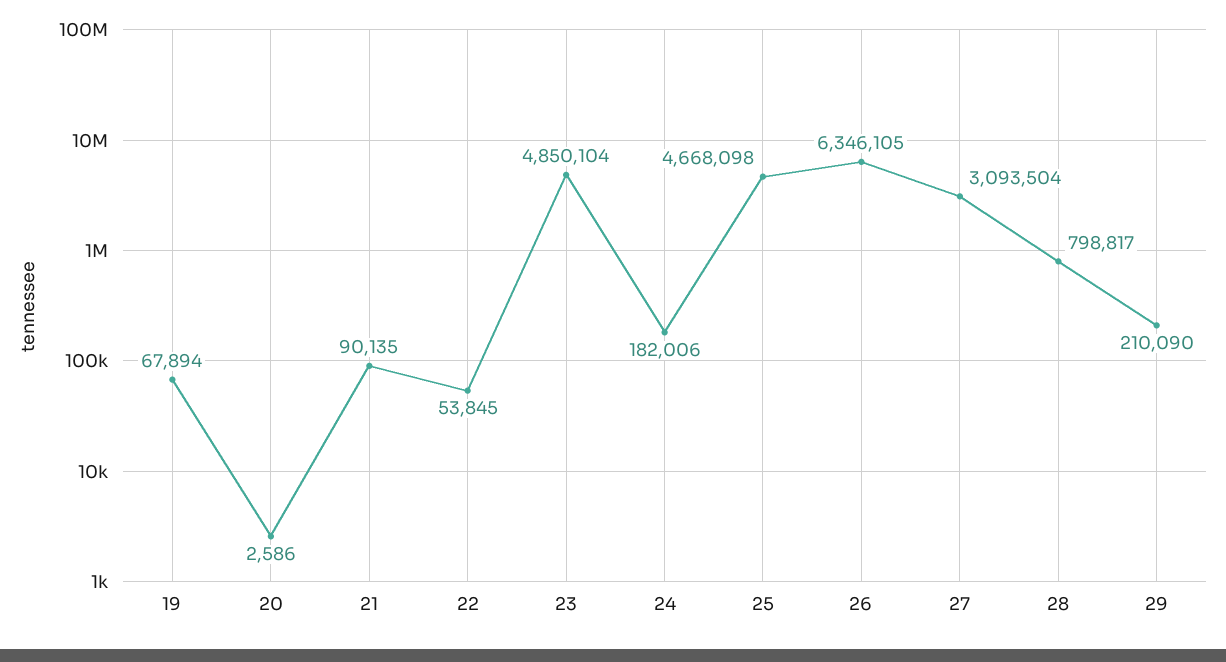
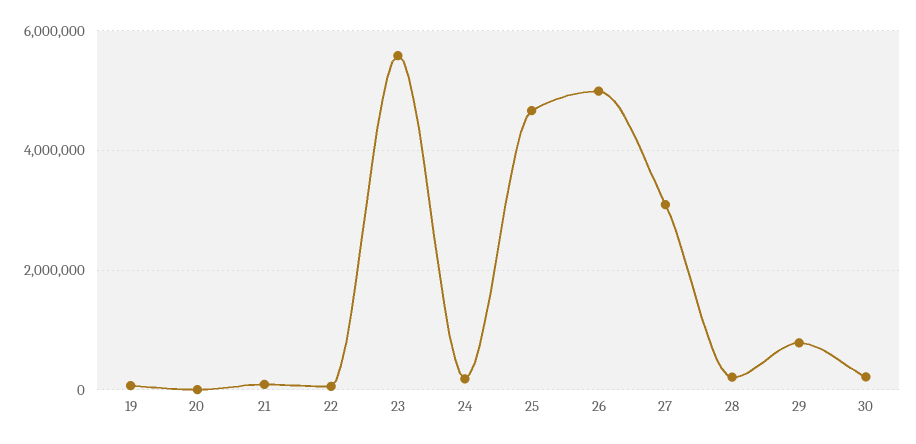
23: 4850104 -> 5600000
26: 6346105 -> 5000000
28: 798817 -> 200000
29: 210090 -> 800000
30: none -> 200000

